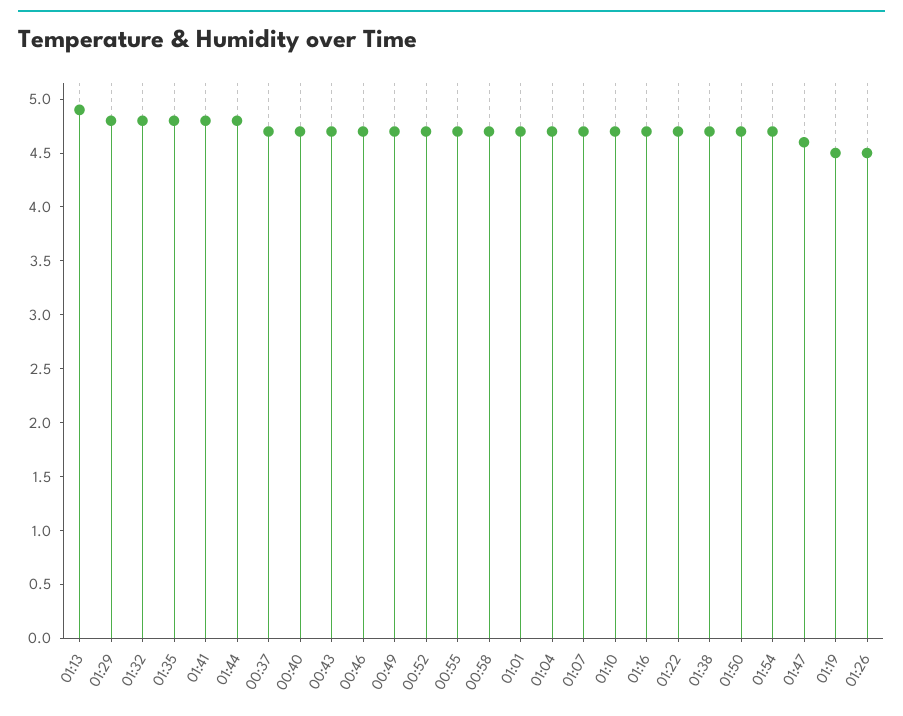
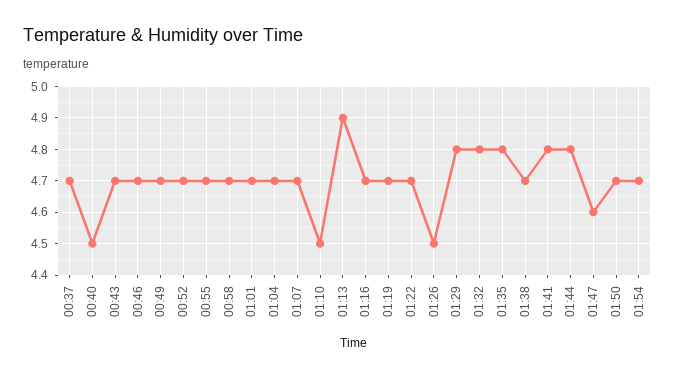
00:40: 4.7 -> 4.5
01:10: 4.7 -> 4.5
01:19: 4.5 -> 4.7

